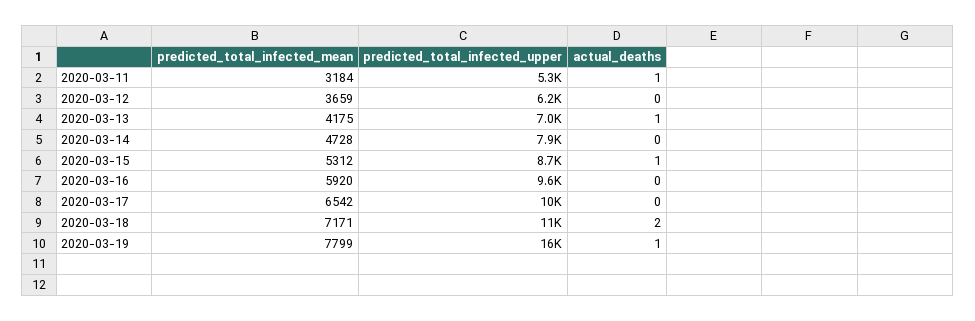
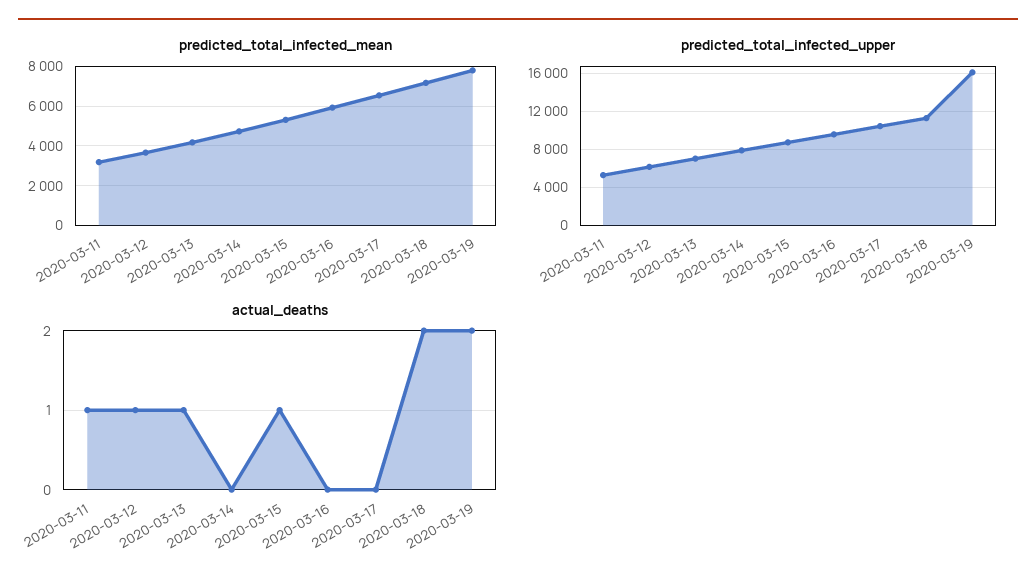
actual_deaths, 2020-03-12: 0 -> 1
actual_deaths, 2020-03-19: 1 -> 2

